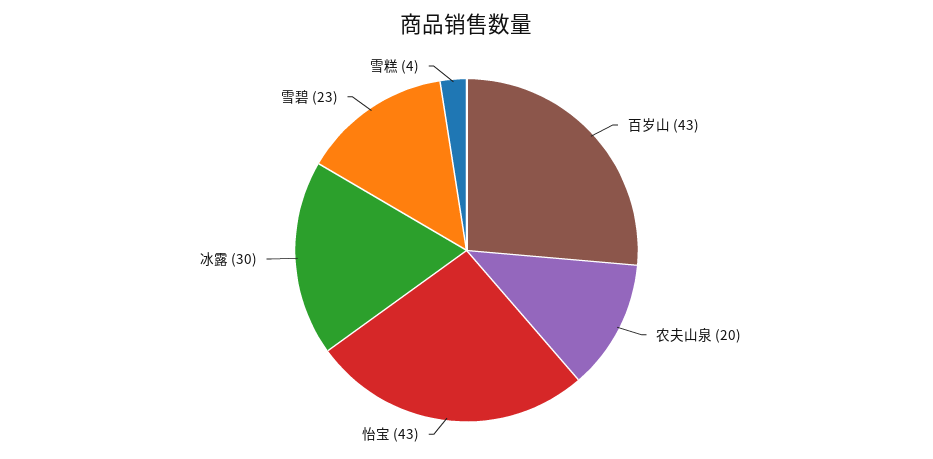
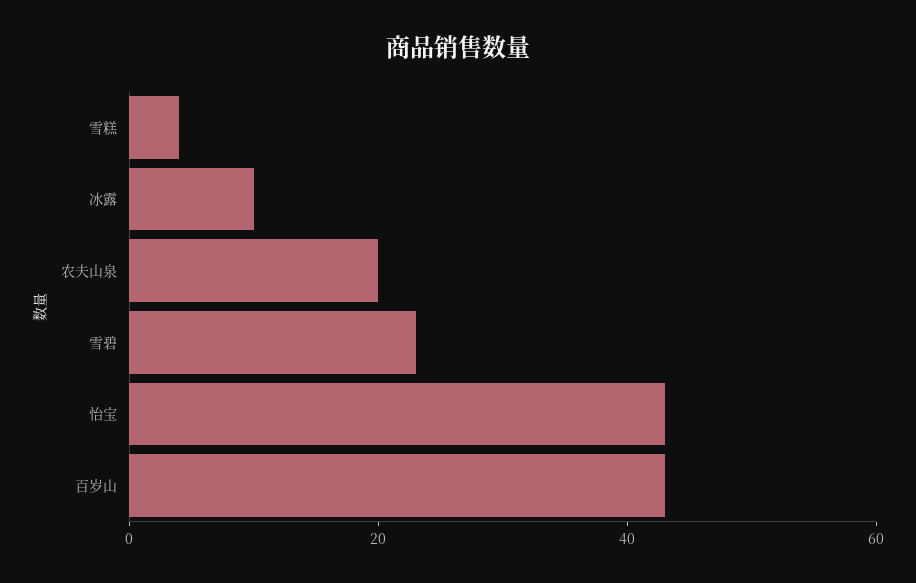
冰露: 30 -> 10

